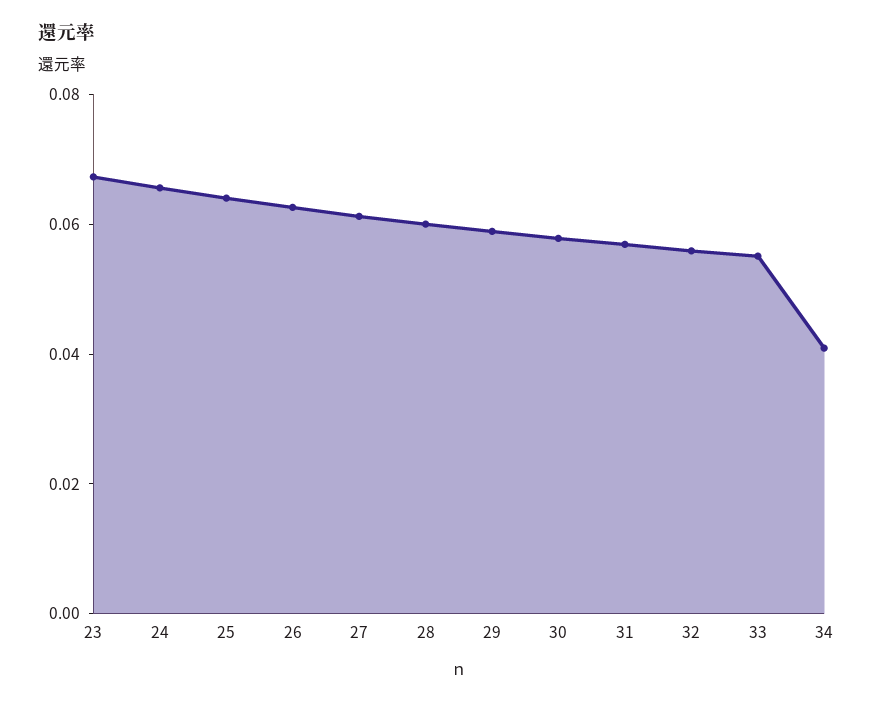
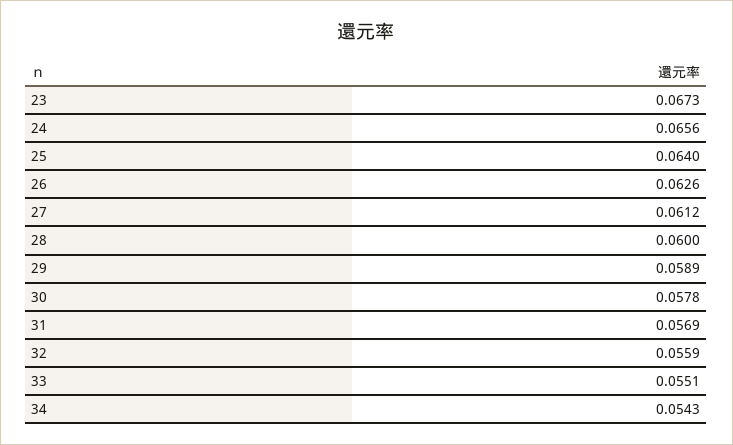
34: 0.04 -> 0.0543

